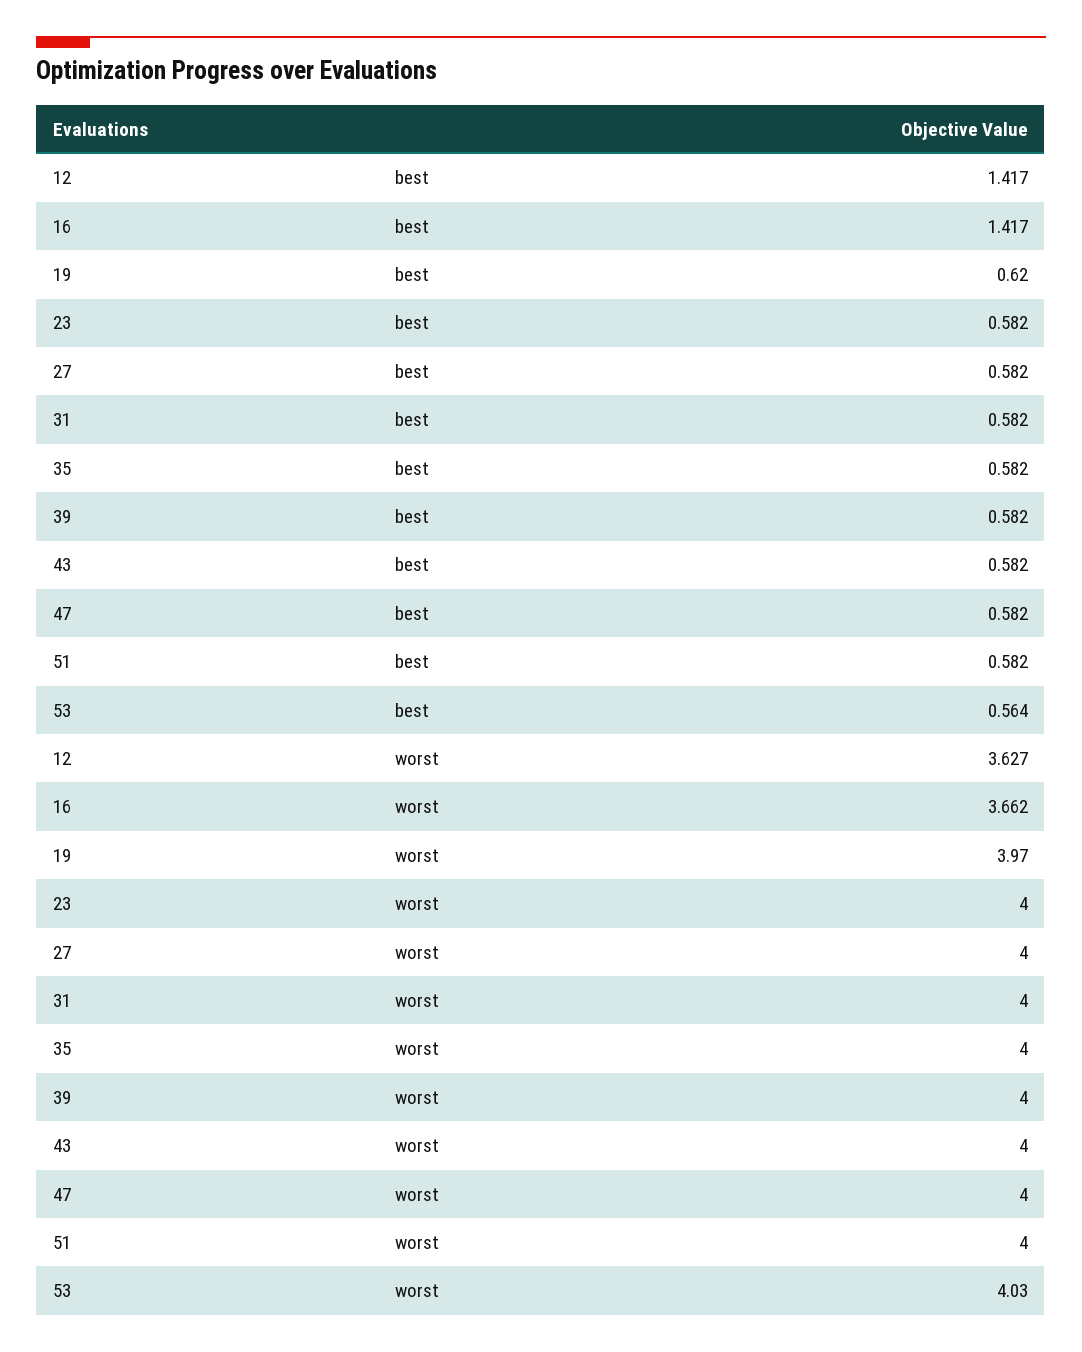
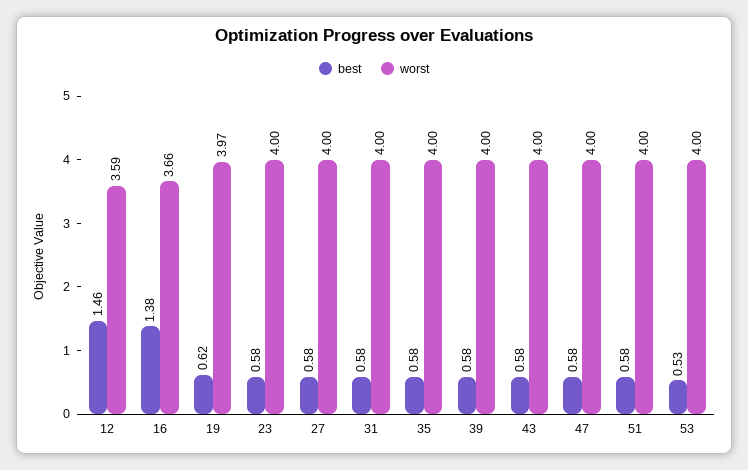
best, 12: 1.417 -> 1.46
best, 16: 1.417 -> 1.38
best, 53: 0.564 -> 0.53
worst, 12: 3.627 -> 3.59
worst, 53: 4.03 -> 4

